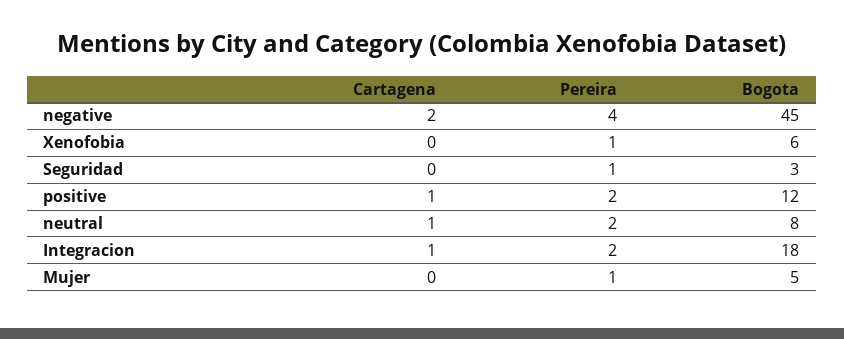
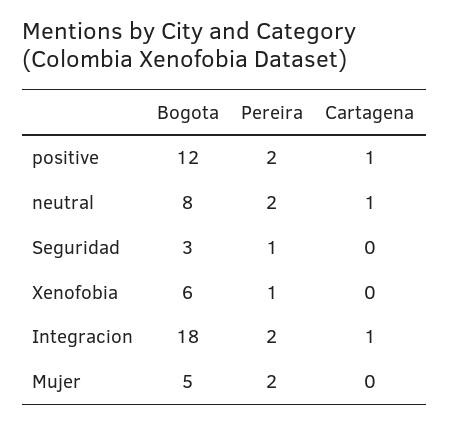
Cartagena, negative: 2 -> none
Pereira, negative: 4 -> none
Bogota, negative: 45 -> none
Pereira, Mujer: 1 -> 2

